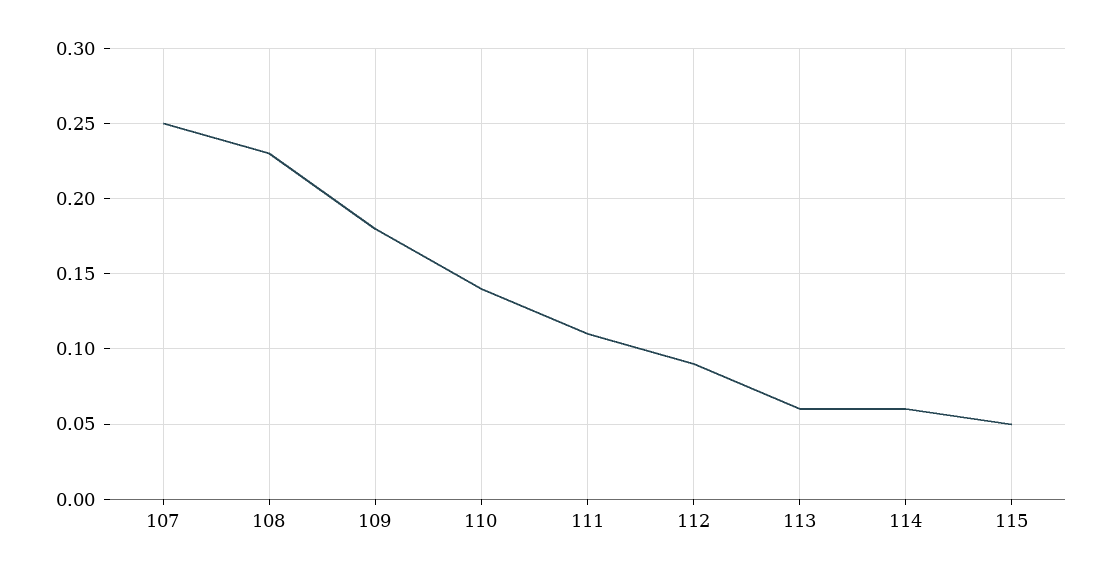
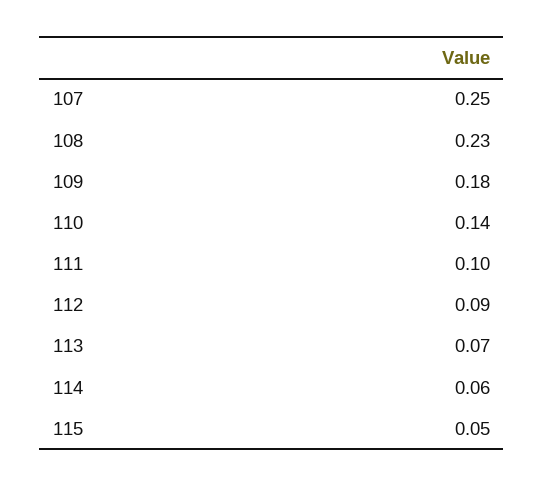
111: 0.11 -> 0.1
113: 0.06 -> 0.07

